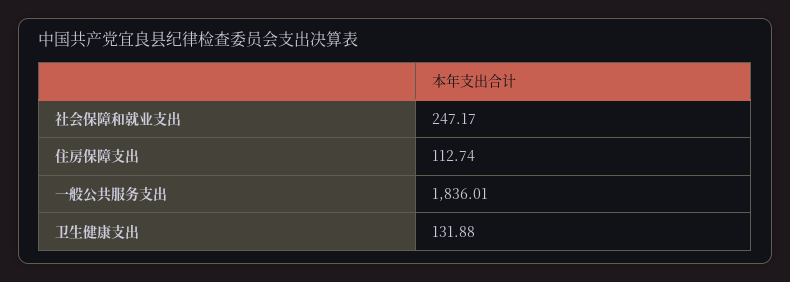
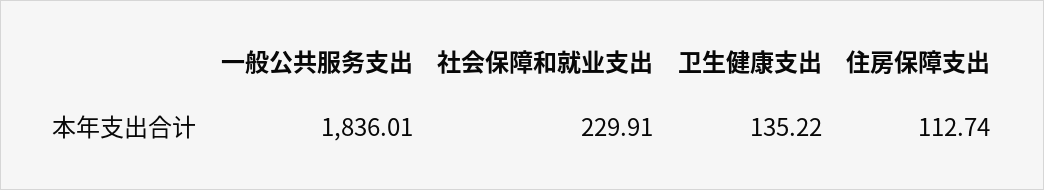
社会保障和就业支出: 247.17 -> 229.91
卫生健康支出: 131.88 -> 135.22

